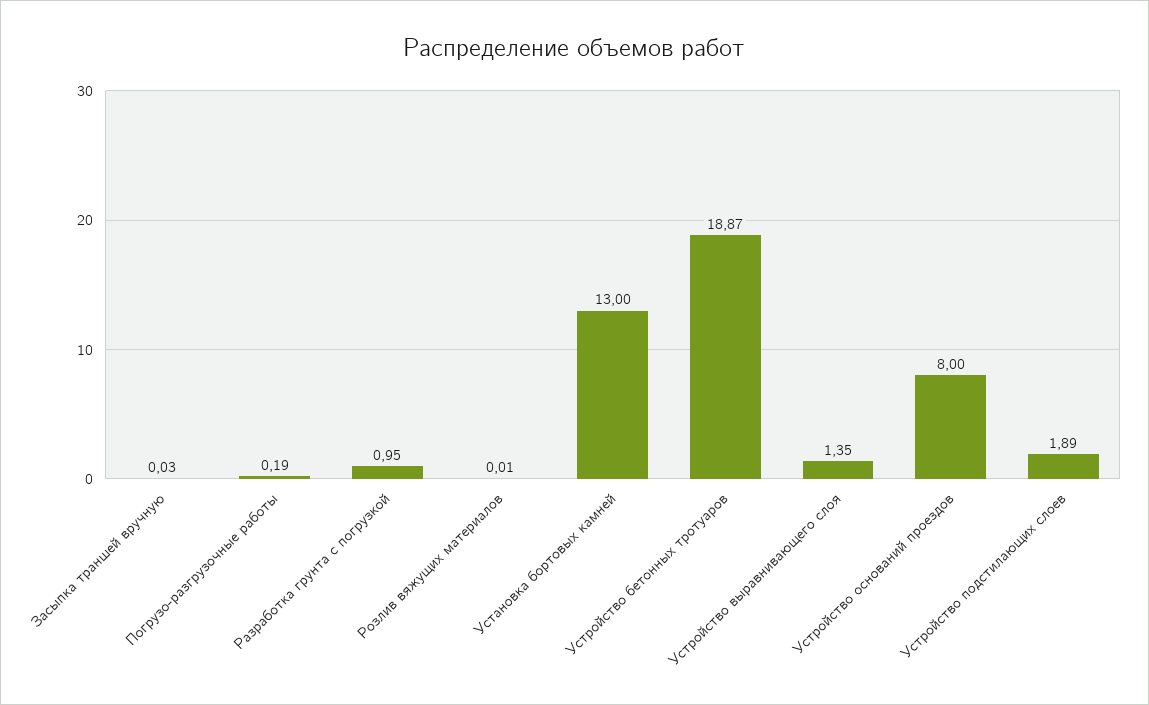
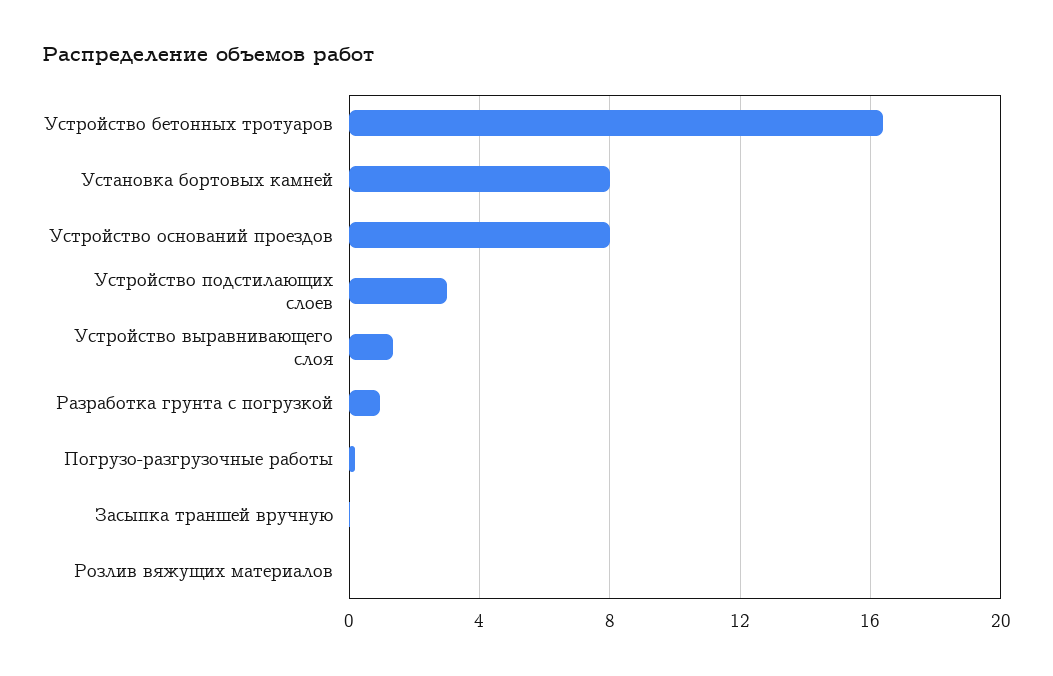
Установка бортовых камней: 13 -> 8
Устройство бетонных тротуаров: 18.87 -> 16.5
Устройство подстилающих слоев: 1.89 -> 3

